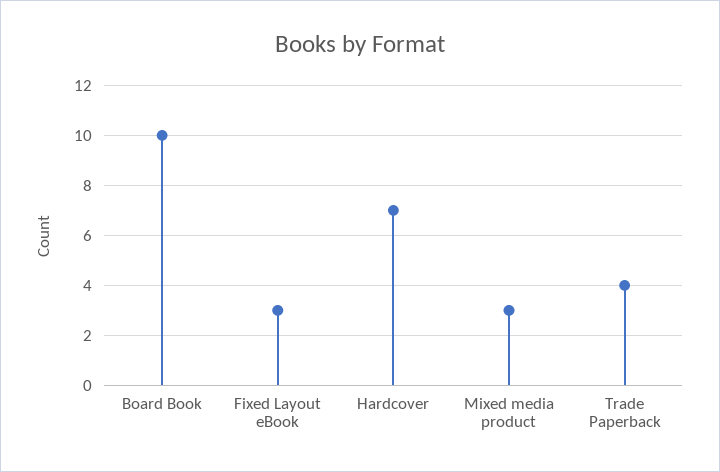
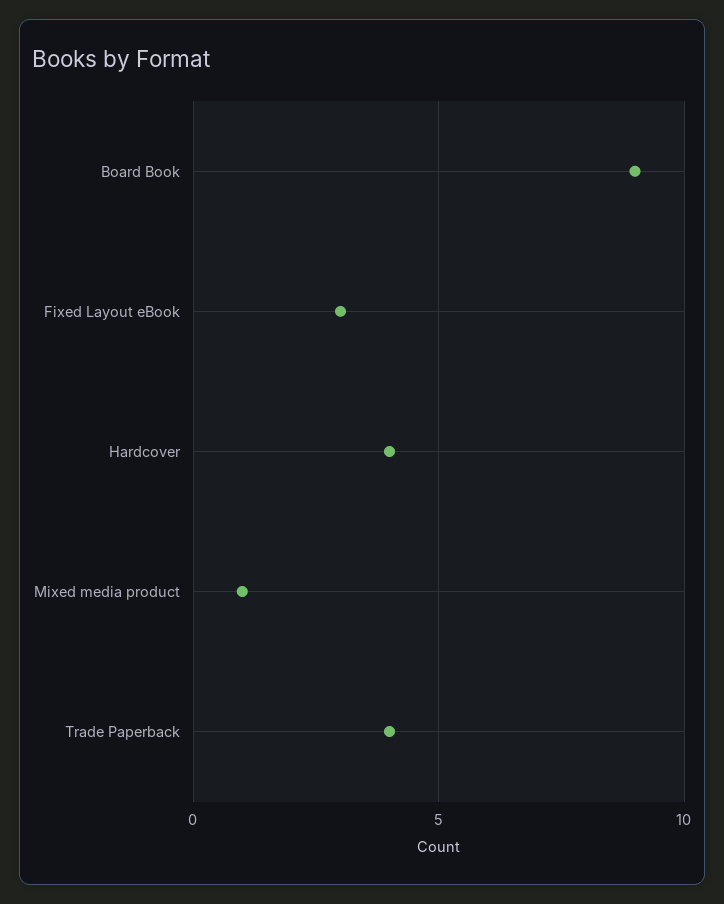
Board Book: 10 -> 9
Hardcover: 7 -> 4
Mixed media product: 3 -> 1

